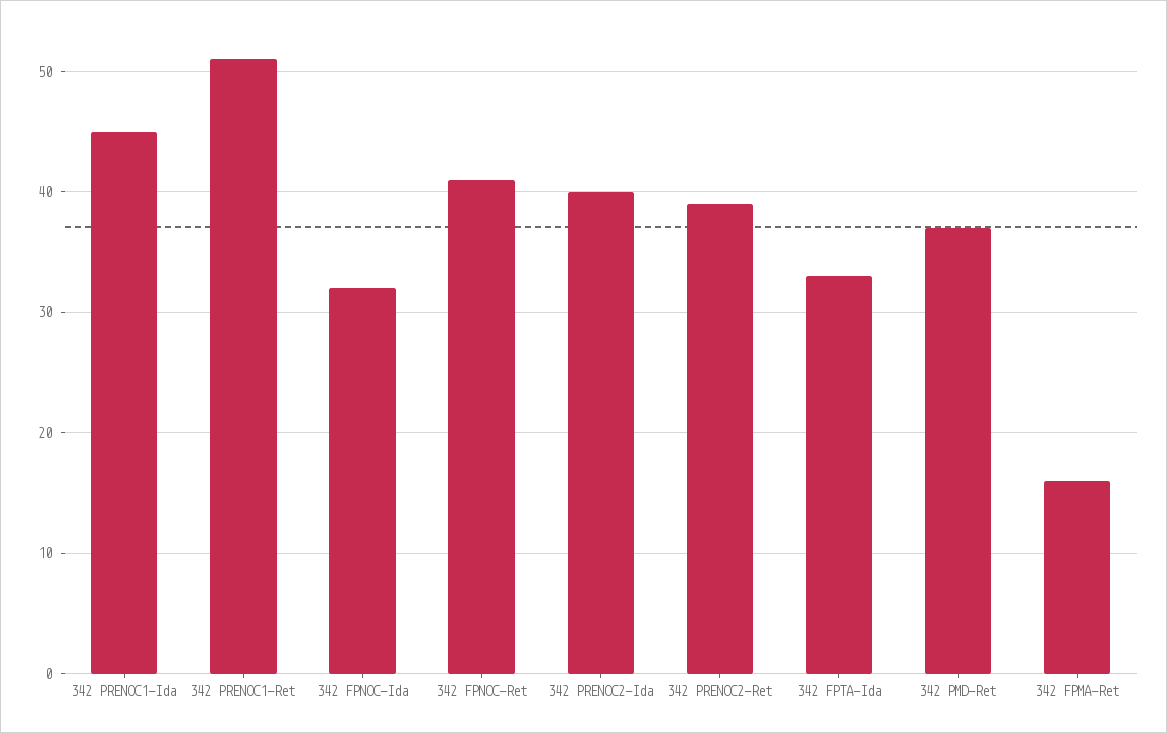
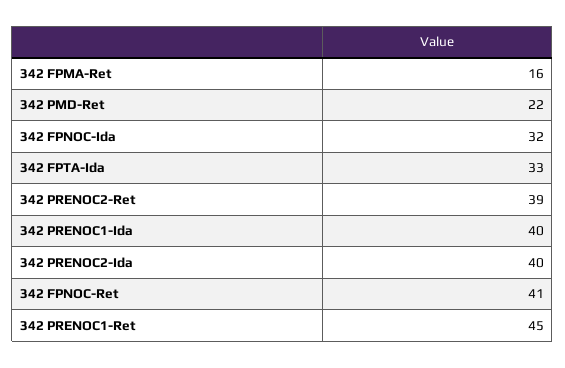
342 PRENOC1-Ida: 45 -> 40
342 PRENOC1-Ret: 51 -> 45
342 PMD-Ret: 37 -> 22

